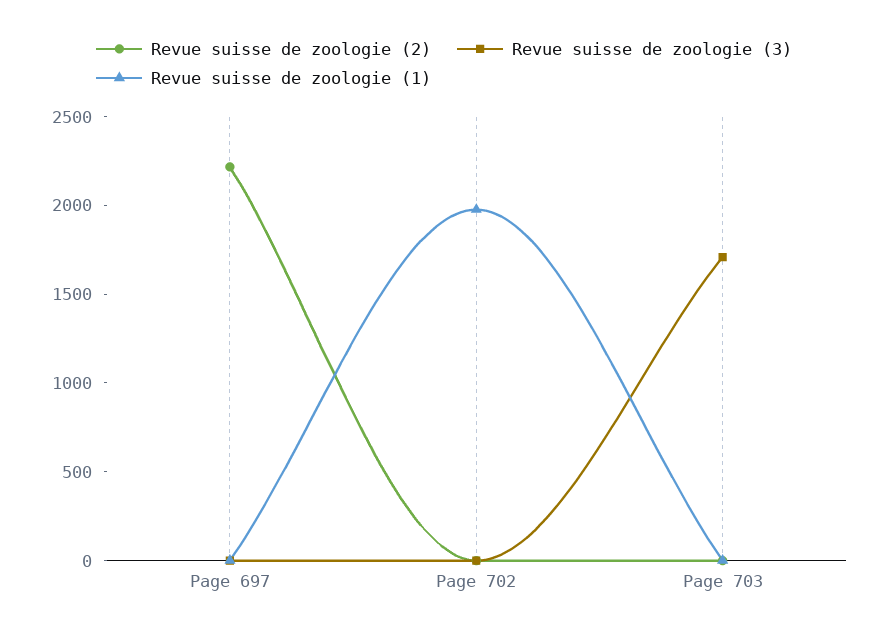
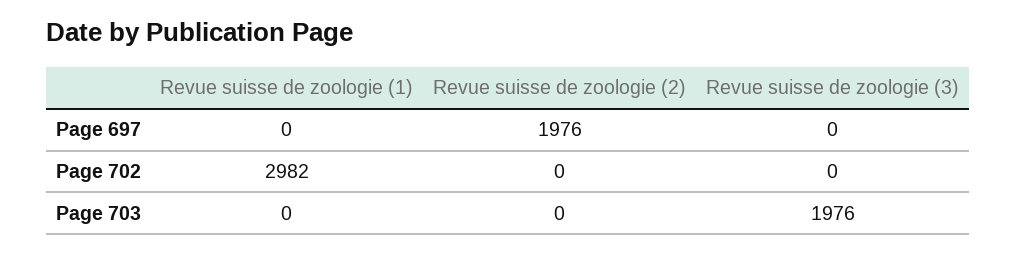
Revue suisse de zoologie (2), Page 697: 2200 -> 1976
Revue suisse de zoologie (1), Page 702: 2000 -> 2982
Revue suisse de zoologie (3), Page 703: 1700 -> 1976

